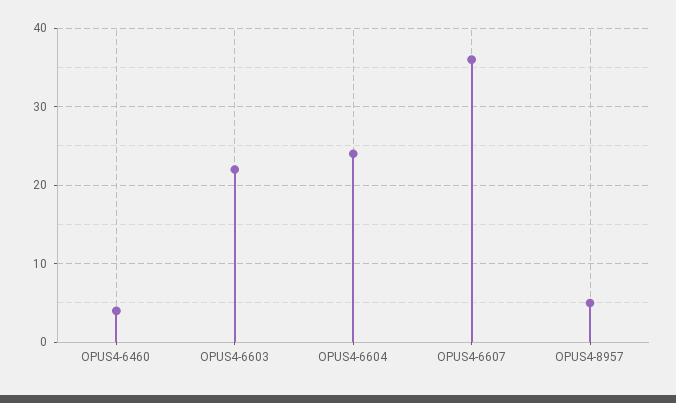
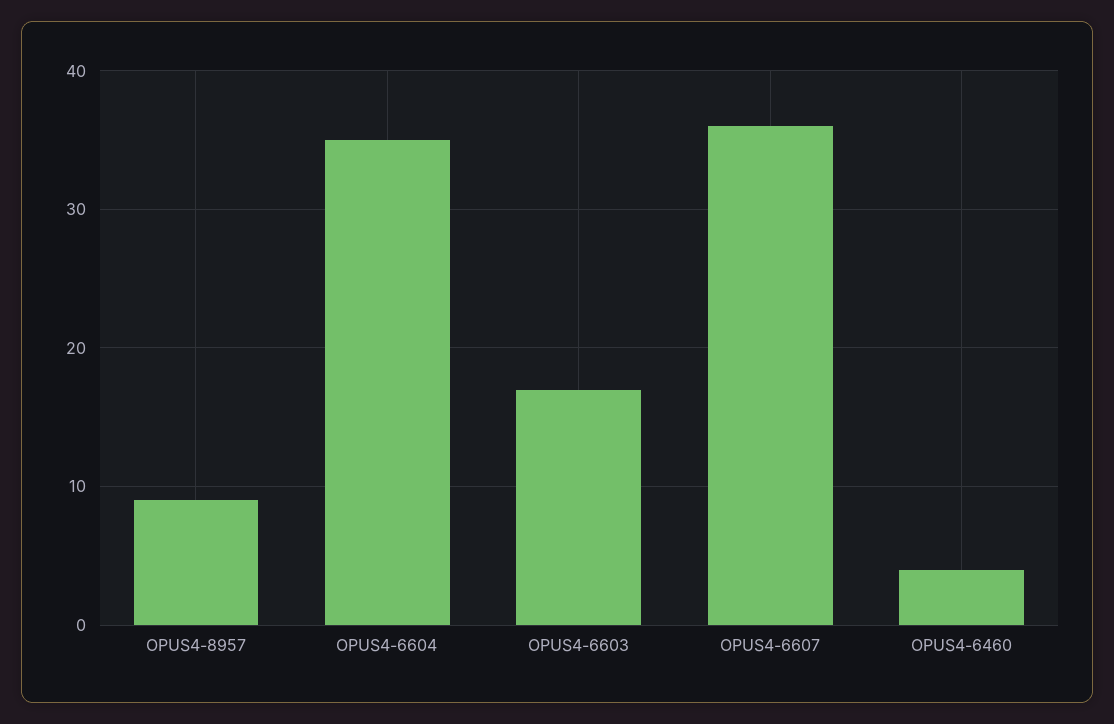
OPUS4-6603: 22 -> 17
OPUS4-6604: 24 -> 35
OPUS4-8957: 5 -> 9

